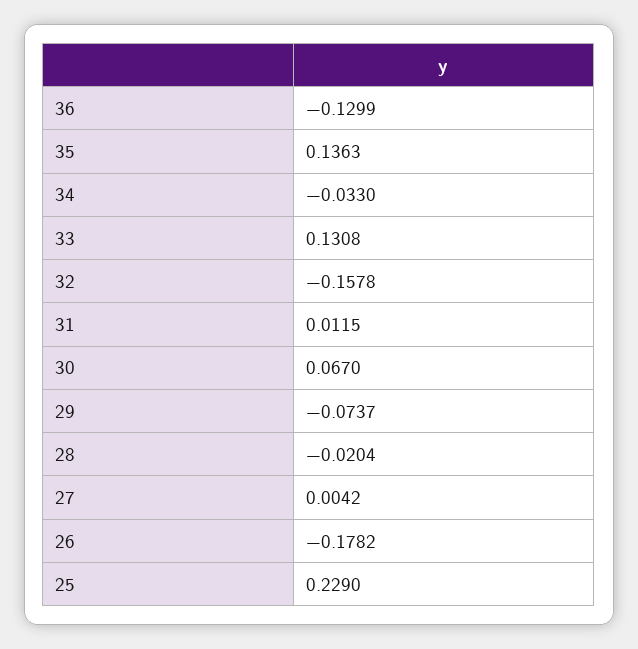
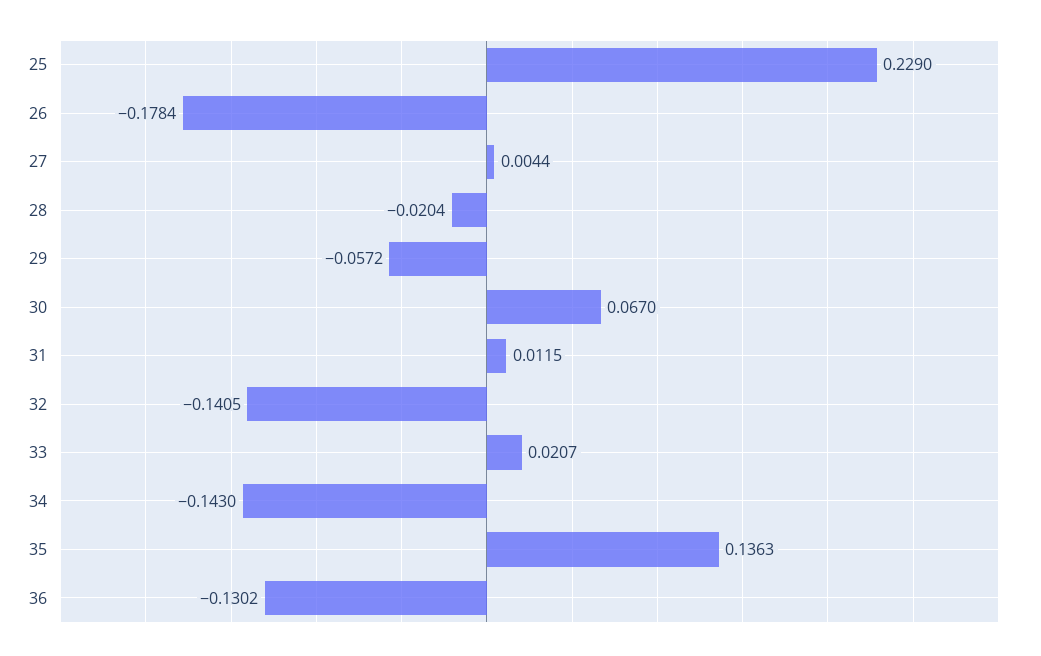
36: -0.1299 -> -0.1302
34: -0.033 -> -0.143
33: 0.1308 -> 0.0207
32: -0.1578 -> -0.1405
29: -0.0737 -> -0.0572
27: 0.0042 -> 0.0044
26: -0.1782 -> -0.1784

